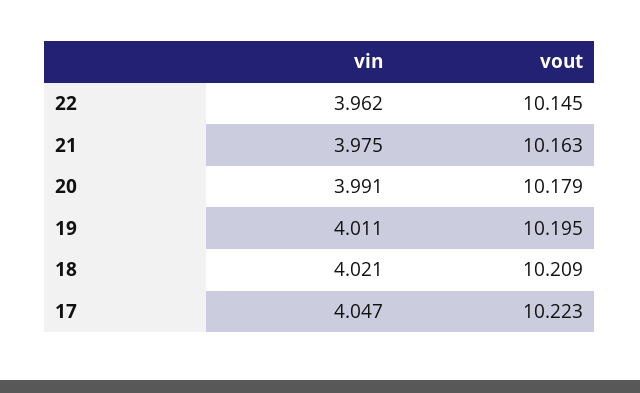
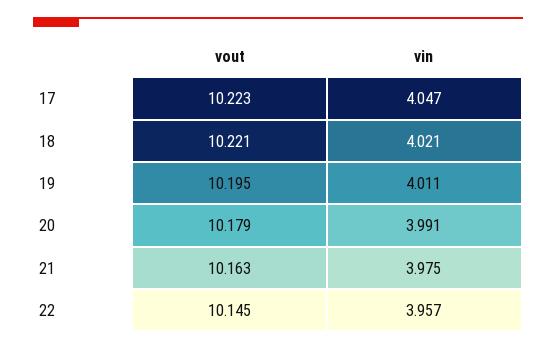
vin, 22: 3.962 -> 3.957
vout, 18: 10.209 -> 10.221

